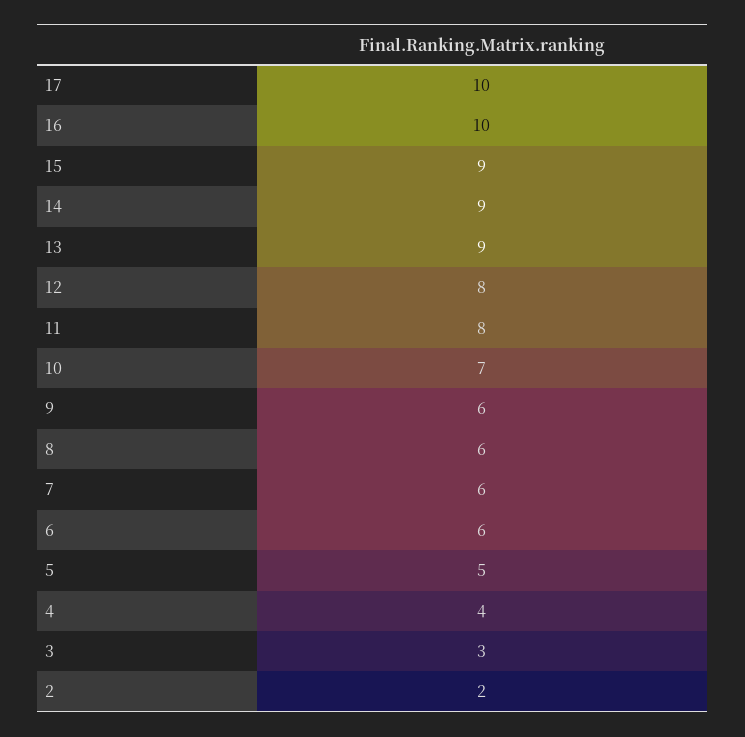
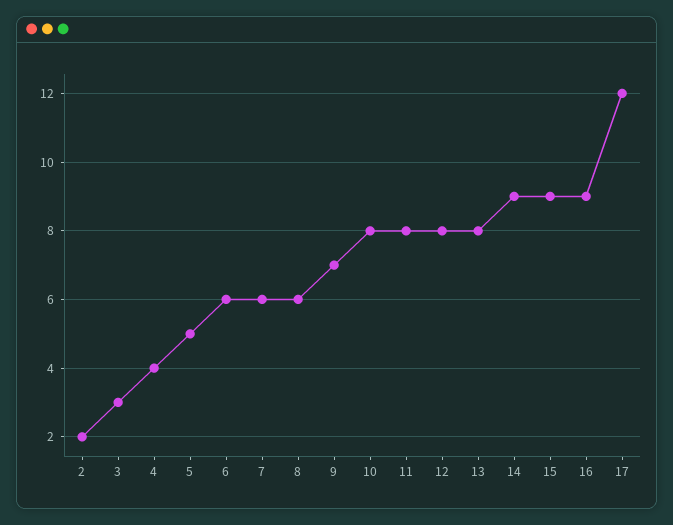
17: 10 -> 12
16: 10 -> 9
13: 9 -> 8
10: 7 -> 8
9: 6 -> 7

